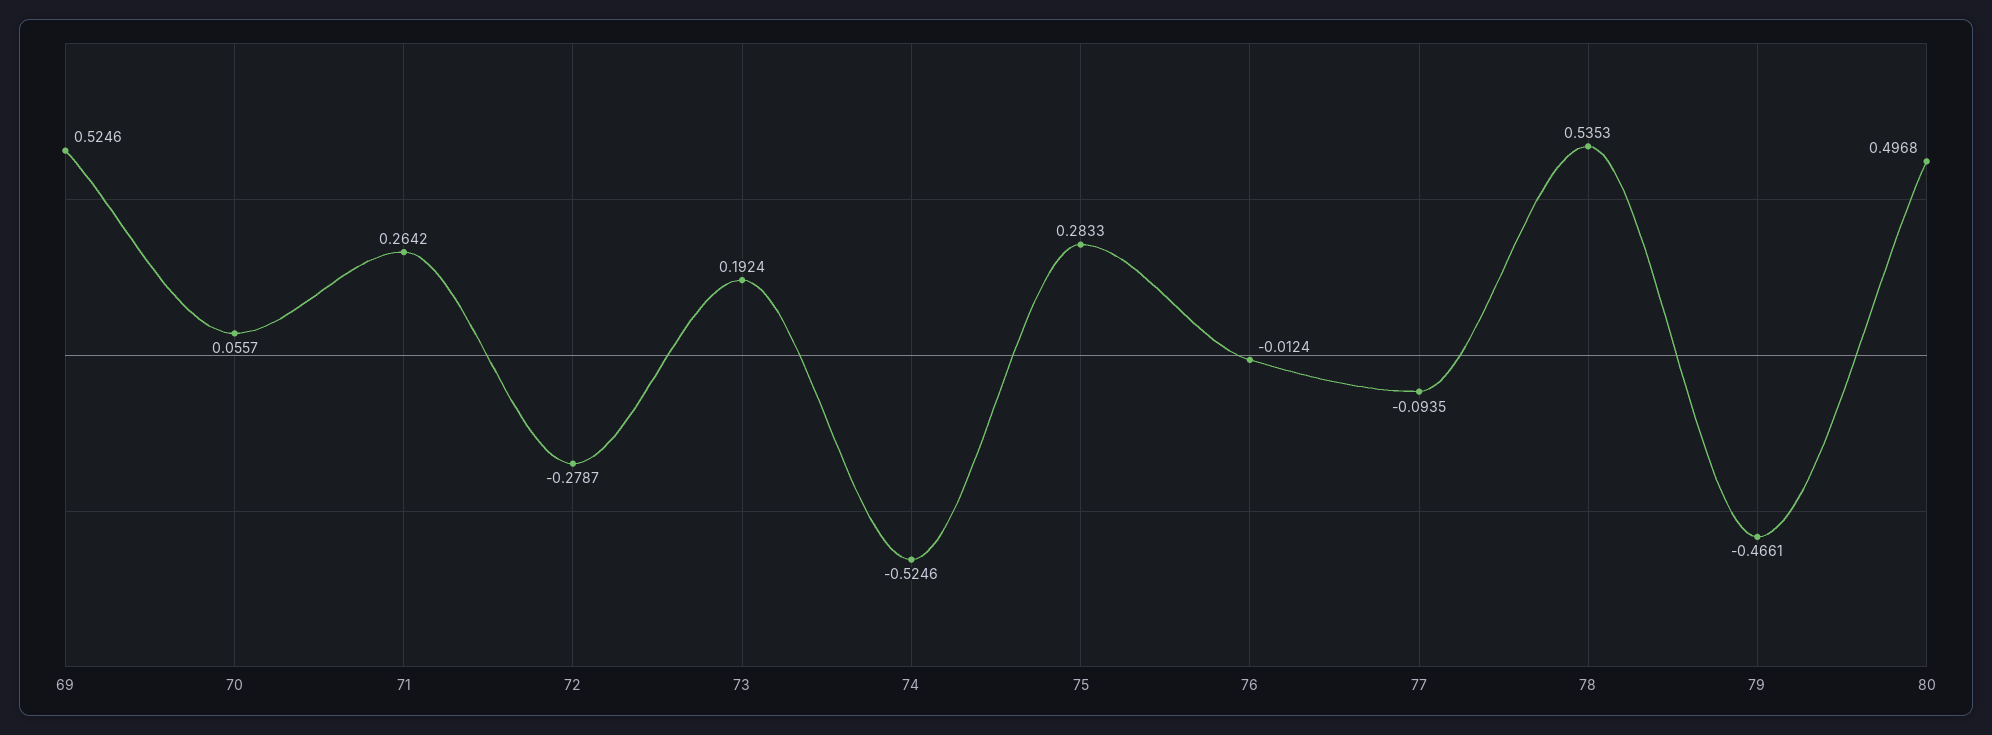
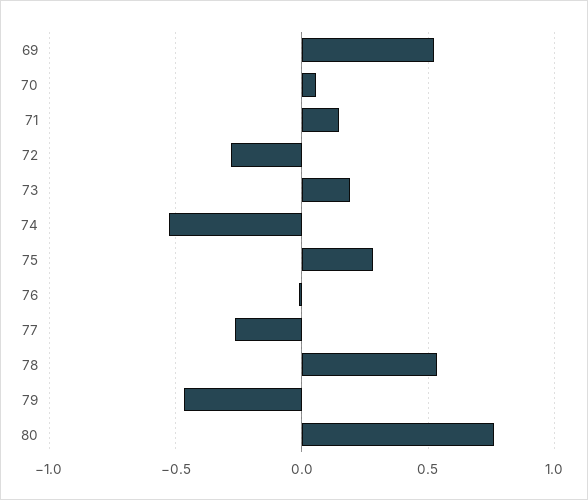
71: 0.2642 -> 0.15
77: -0.0935 -> -0.25
80: 0.4968 -> 0.75

